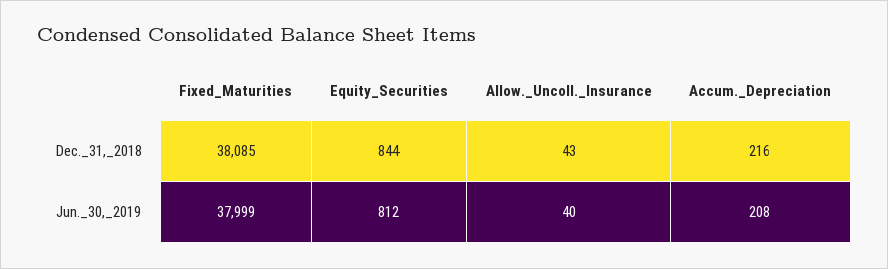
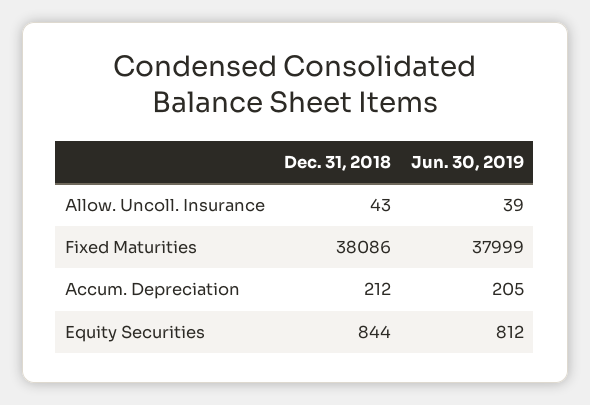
Fixed_Maturities, Dec._31,_2018: 38085 -> 38086
Accum._Depreciation, Dec._31,_2018: 216 -> 212
Allow._Uncoll._Insurance, Jun._30,_2019: 40 -> 39
Accum._Depreciation, Jun._30,_2019: 208 -> 205

